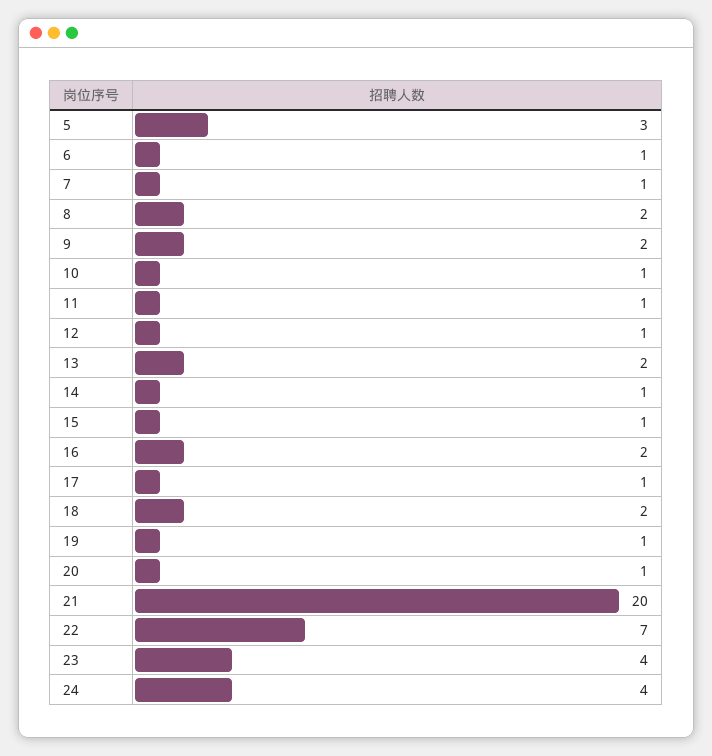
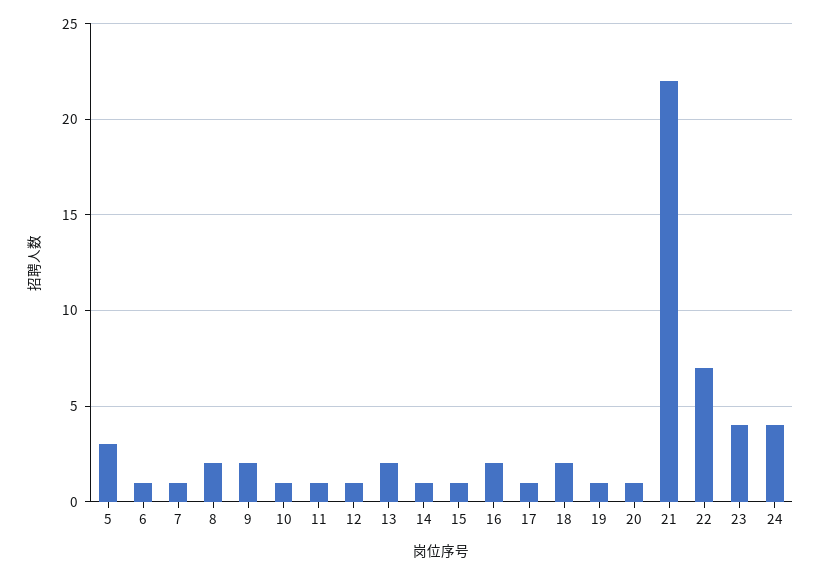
21: 20 -> 22

